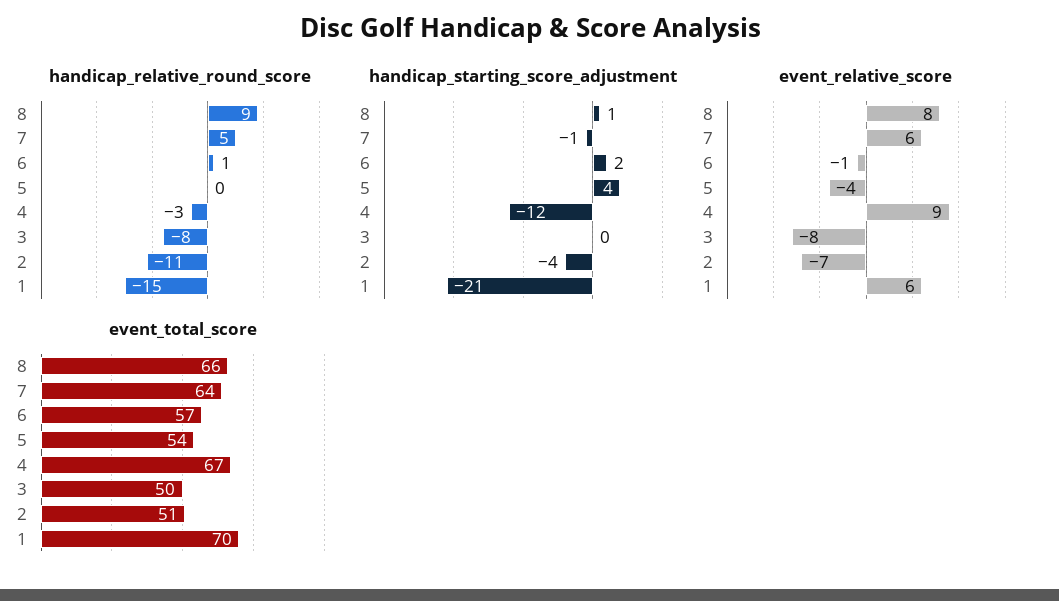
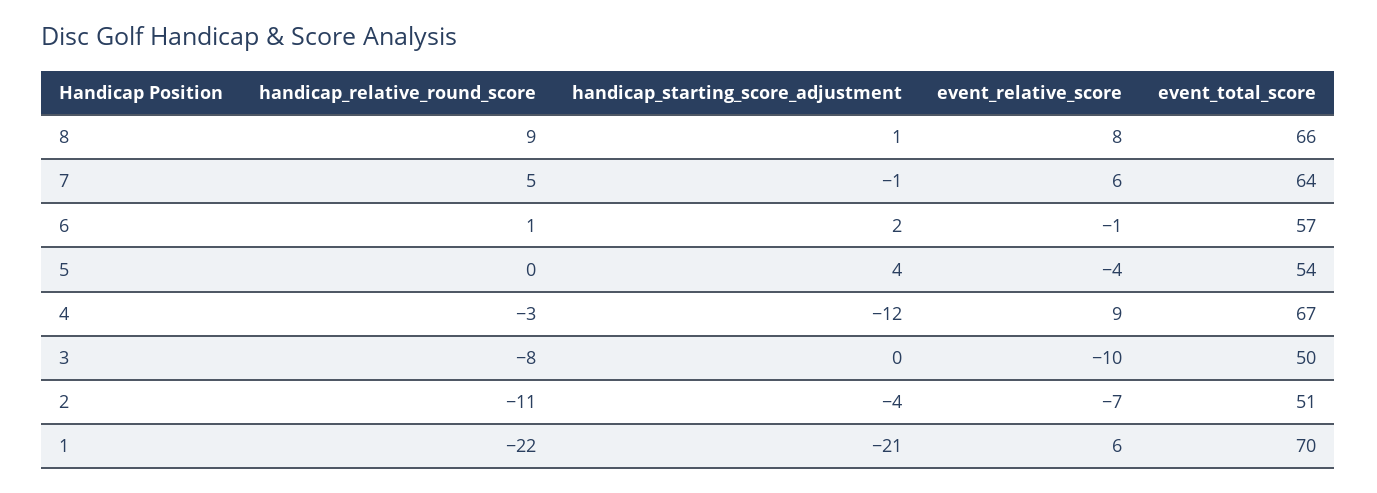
handicap_relative_round_score, 1: -15 -> -22
event_relative_score, 3: -8 -> -10

